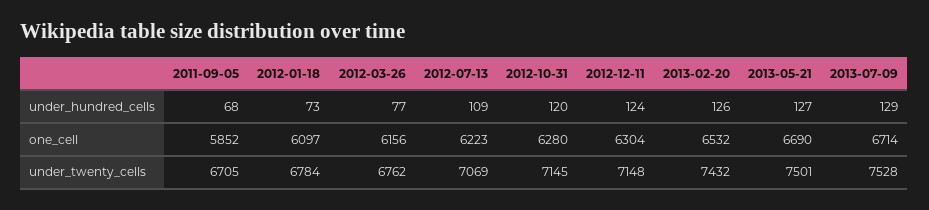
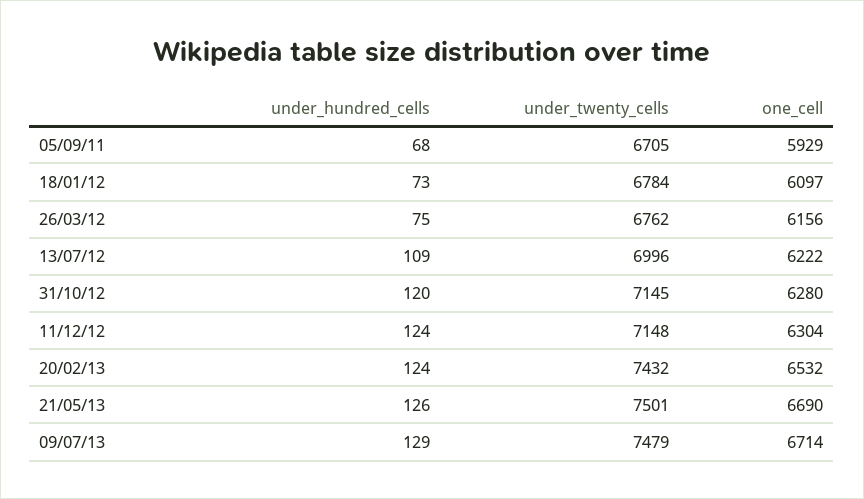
2012-03-26, under_hundred_cells: 77 -> 75
2013-02-20, under_hundred_cells: 126 -> 124
2013-05-21, under_hundred_cells: 127 -> 126
2011-09-05, one_cell: 5852 -> 5929
2012-07-13, one_cell: 6223 -> 6222
2012-07-13, under_twenty_cells: 7069 -> 6996
2013-07-09, under_twenty_cells: 7528 -> 7479

